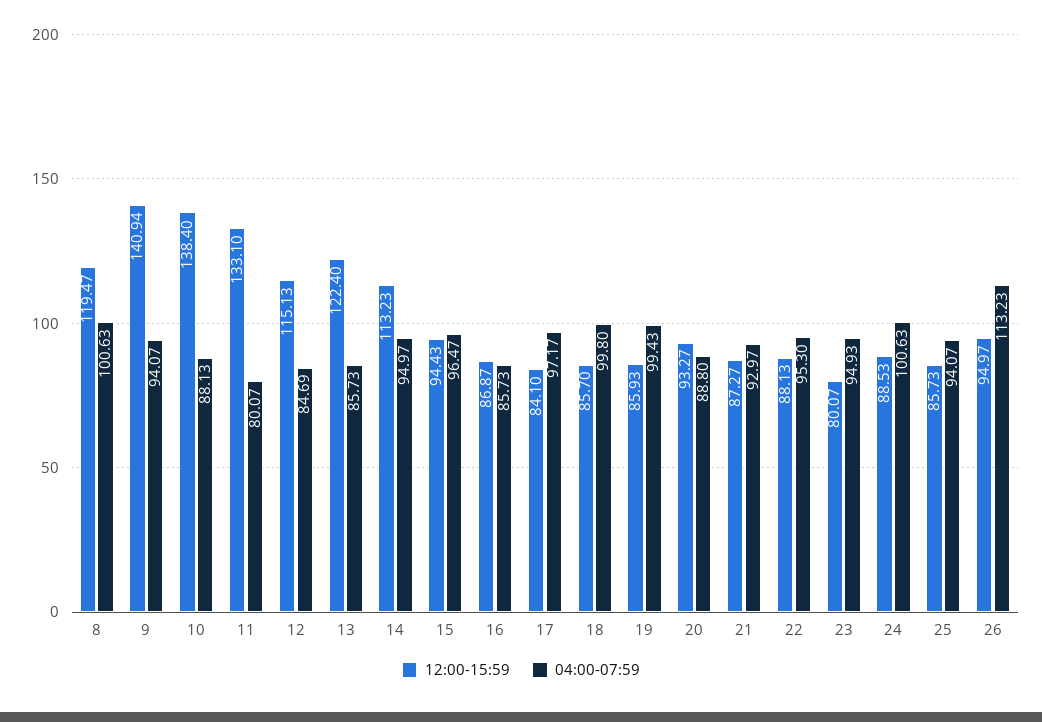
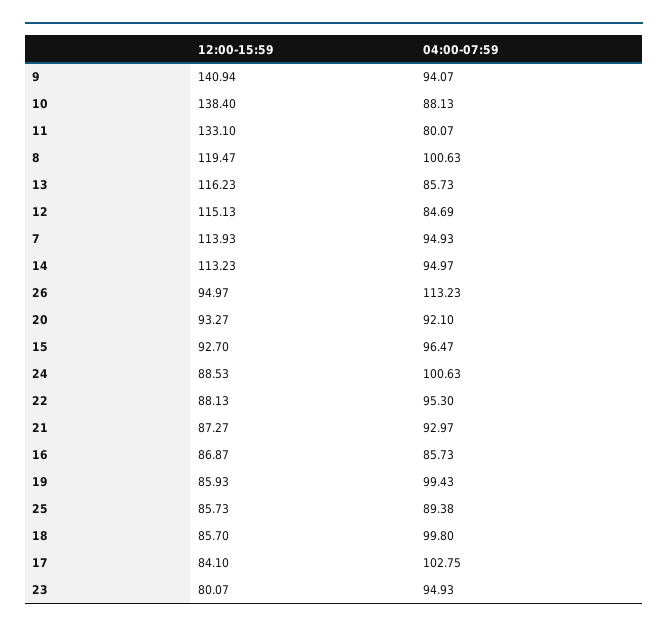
12:00-15:59, 13: 122.4 -> 116.23
12:00-15:59, 15: 94.43 -> 92.7
04:00-07:59, 17: 97.17 -> 102.75
04:00-07:59, 20: 88.8 -> 92.1
04:00-07:59, 25: 94.07 -> 89.38
12:00-15:59, 7: none -> 113.93
04:00-07:59, 7: none -> 94.93

